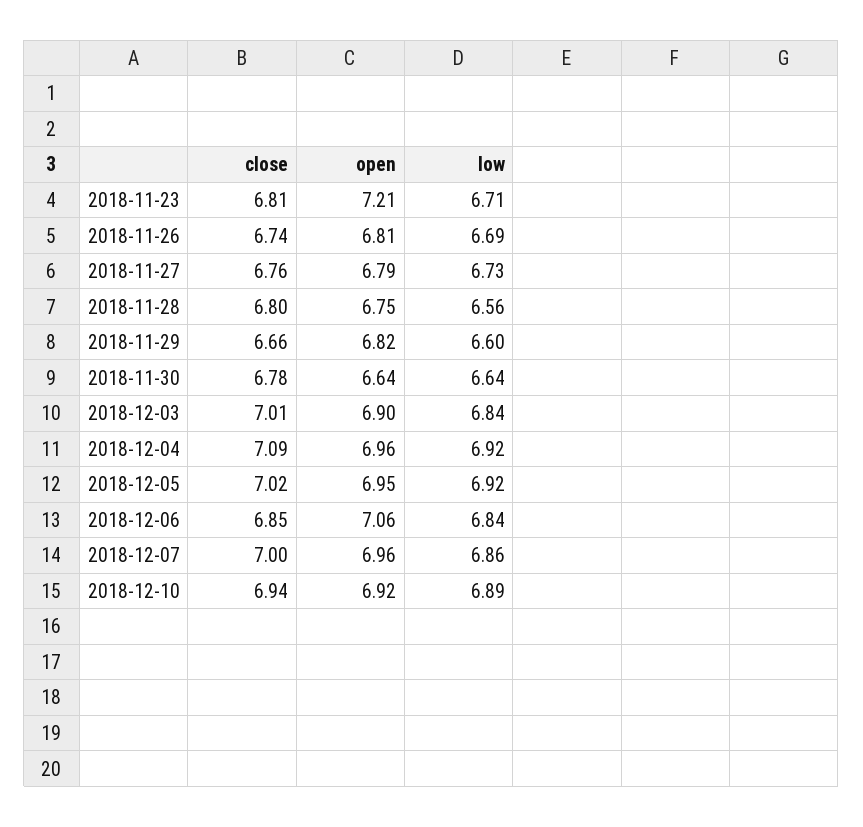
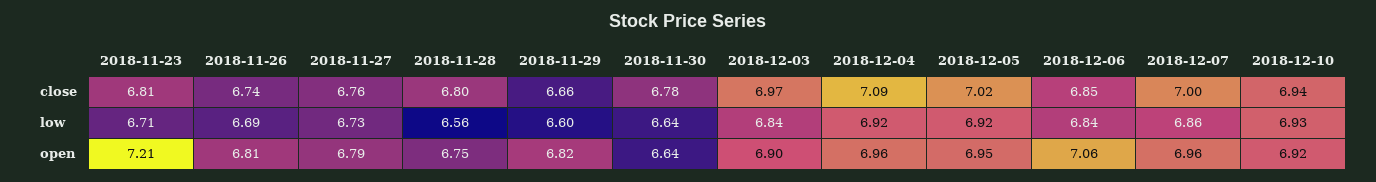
close, 2018-12-03: 7.01 -> 6.97
low, 2018-12-10: 6.89 -> 6.93

